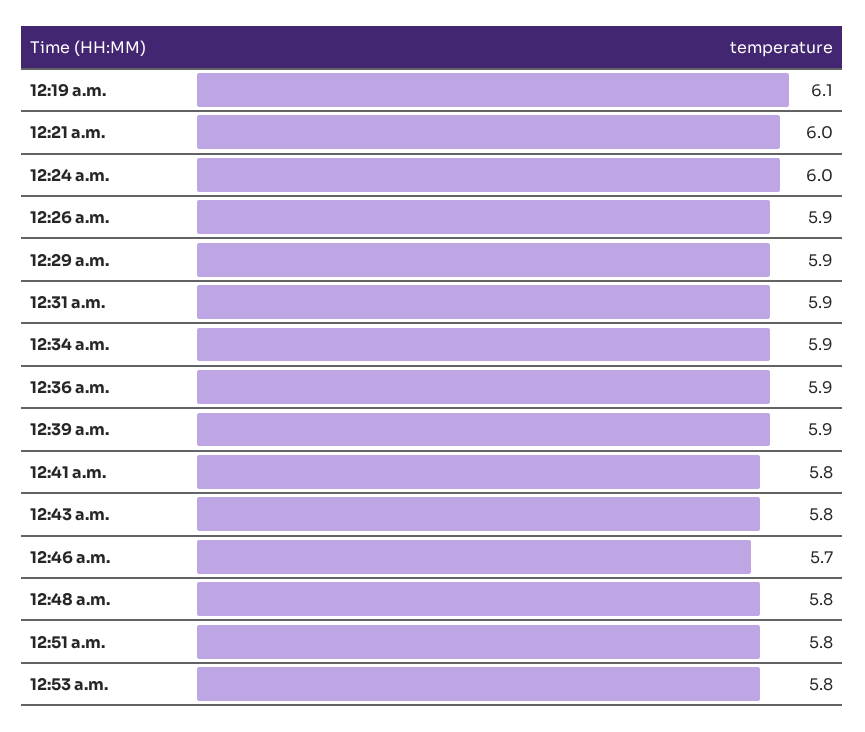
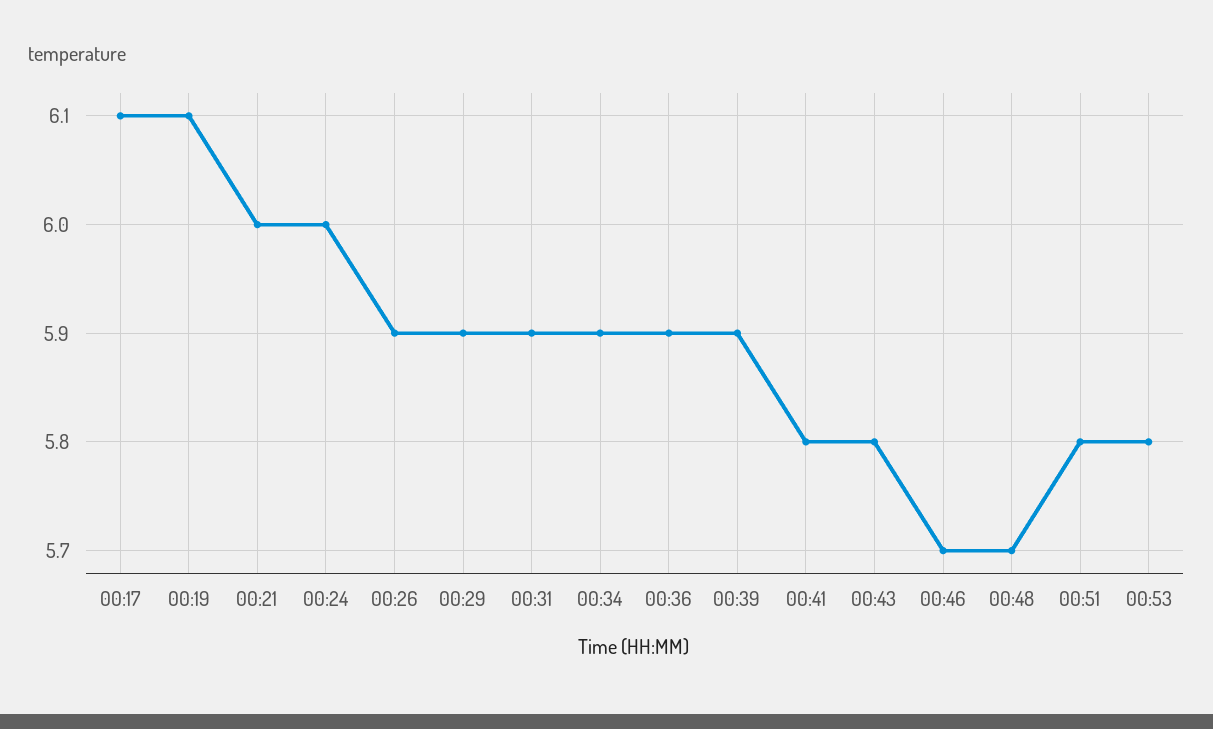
12:48 a.m.: 5.8 -> 5.7
00:17: none -> 6.1

